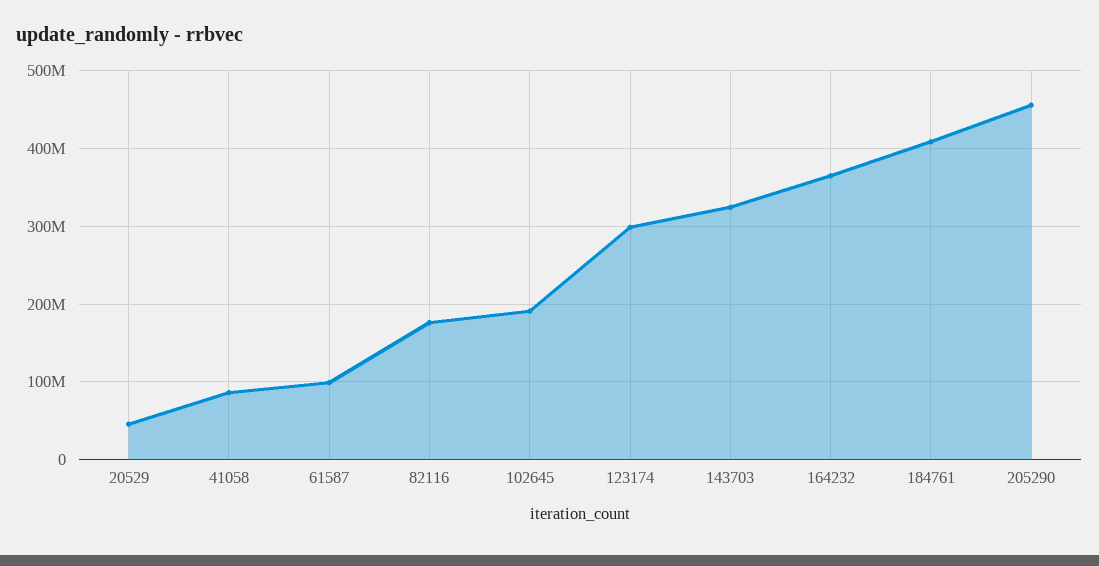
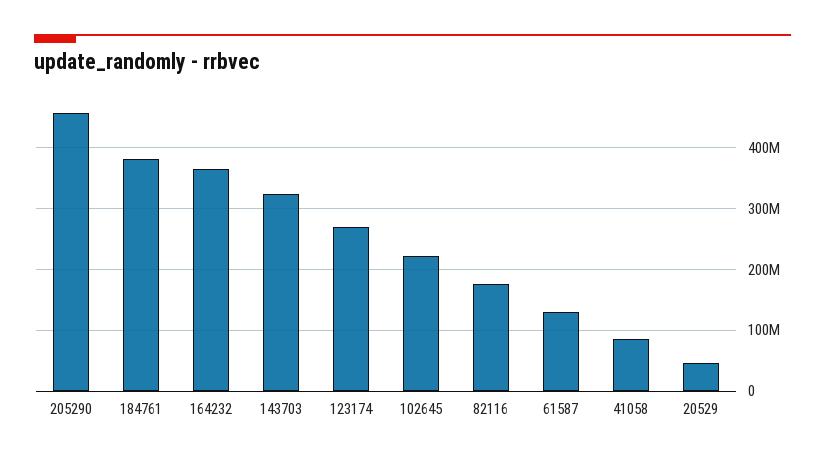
61587: 100000000 -> 130000000
102645: 190000000 -> 220000000
123174: 300000000 -> 270000000
184761: 410000000 -> 380000000

